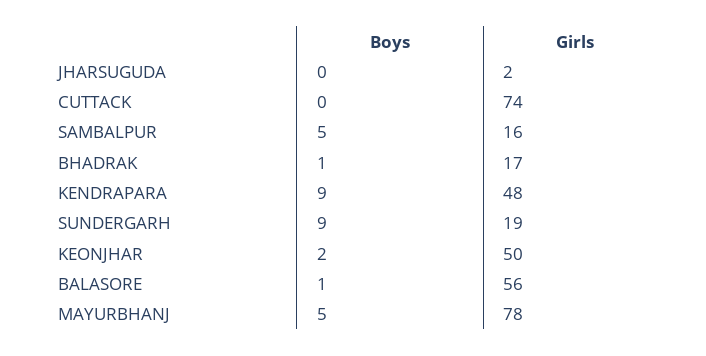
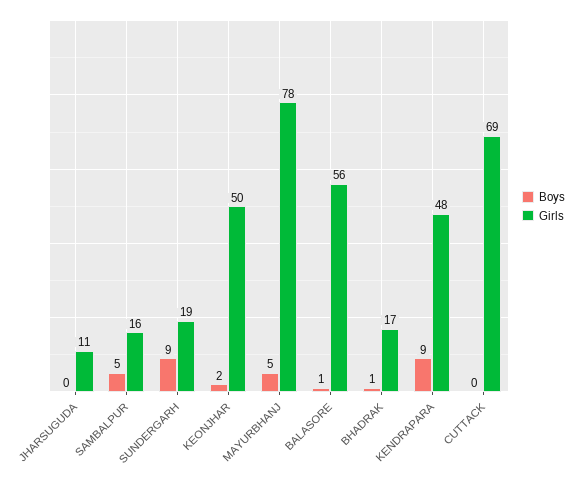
Girls, JHARSUGUDA: 2 -> 11
Girls, CUTTACK: 74 -> 69

